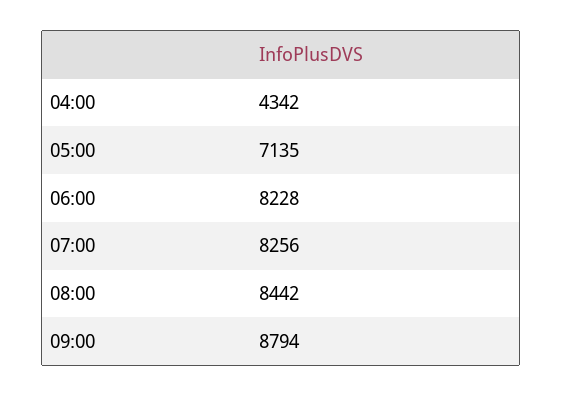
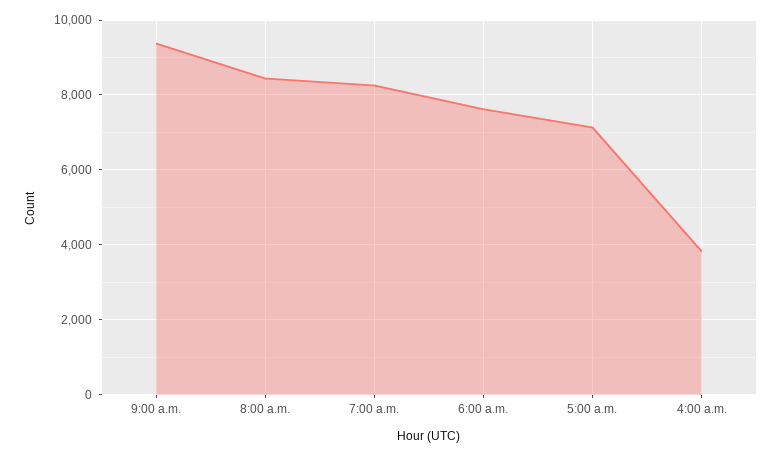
04:00: 4342 -> 3800
06:00: 8228 -> 7600
09:00: 8794 -> 9400

